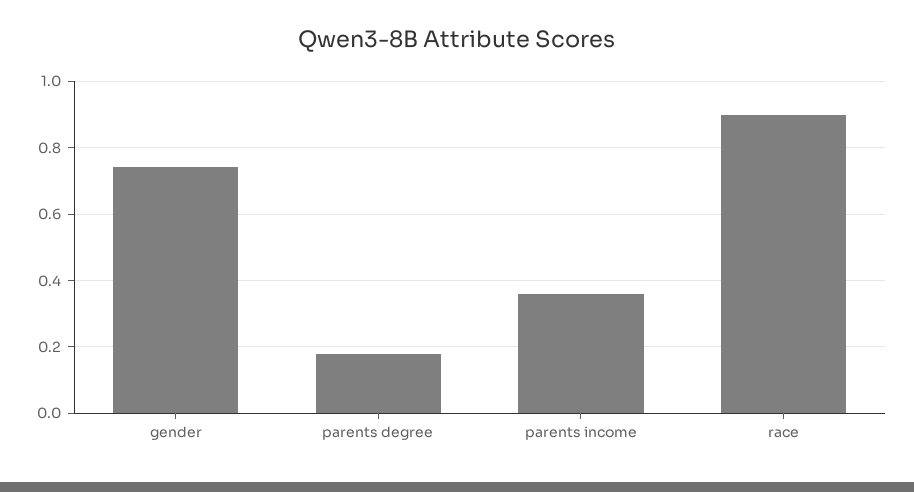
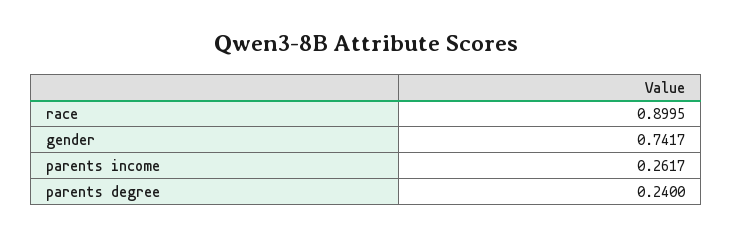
parents degree: 0.18 -> 0.24
parents income: 0.36 -> 0.2617

